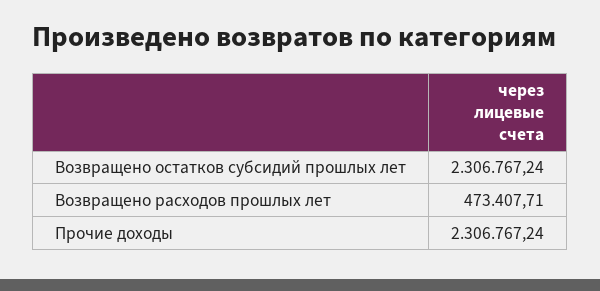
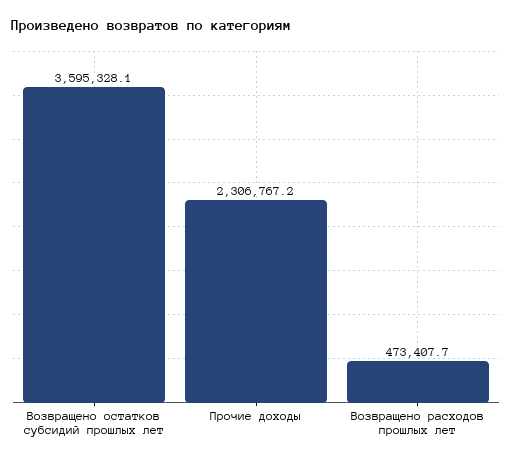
Возвращено остатков субсидий прошлых лет: 2306767.24 -> 3595328.1

